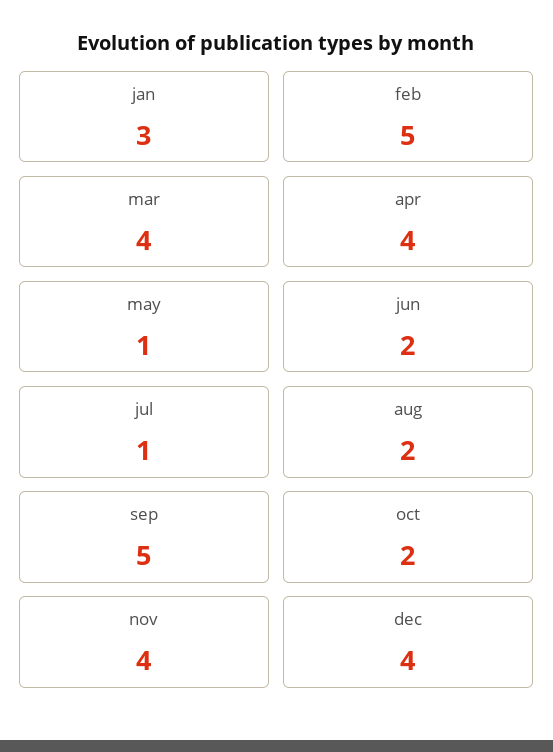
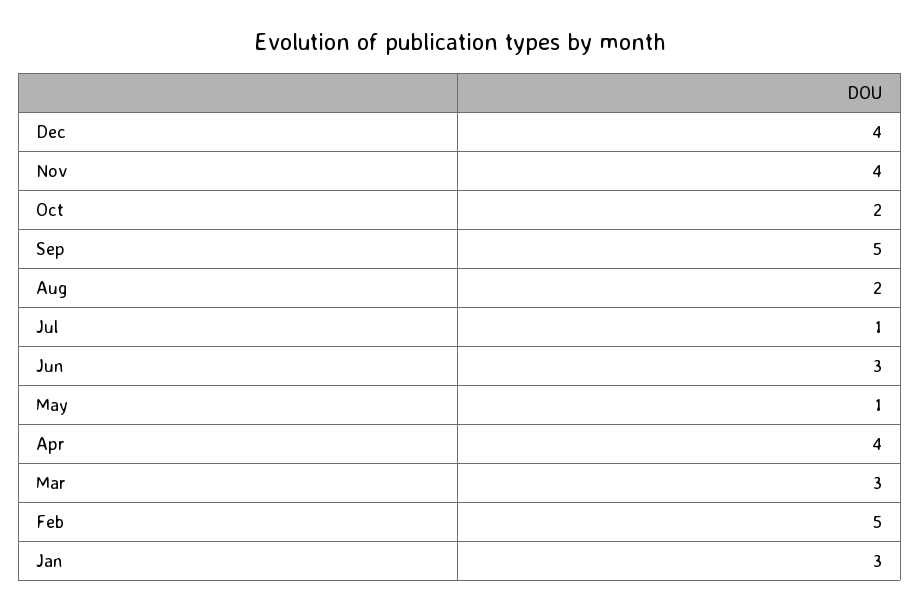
mar: 4 -> 3
jun: 2 -> 3

